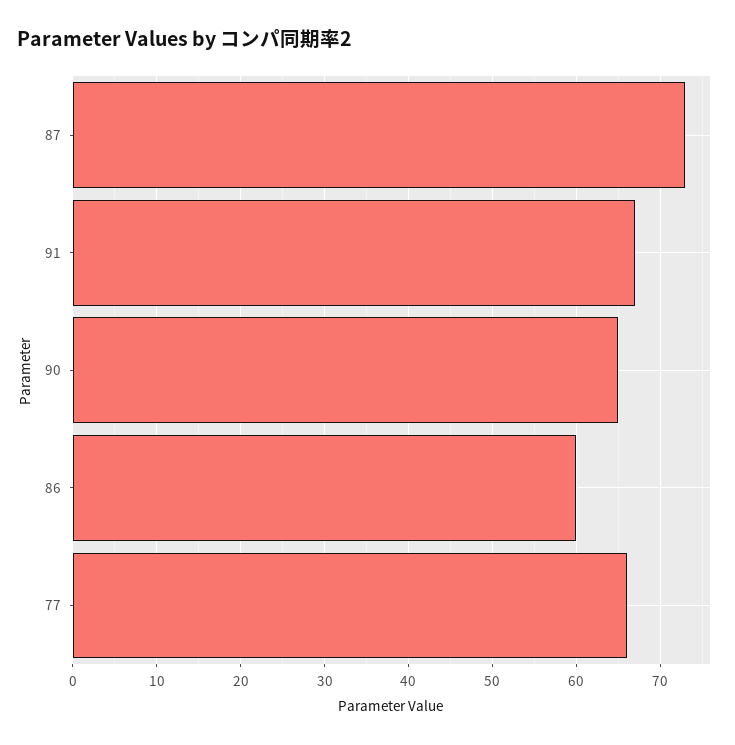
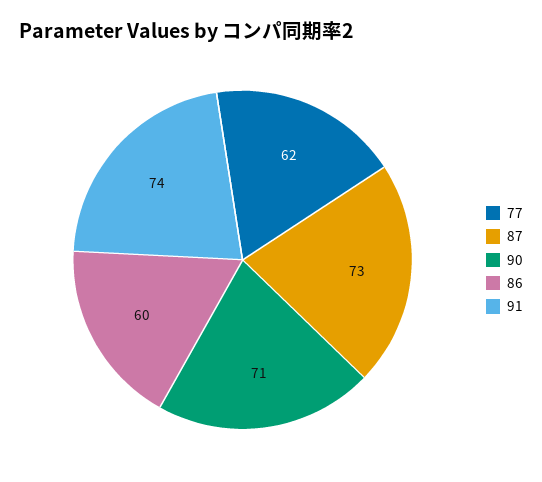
91: 67 -> 74
90: 65 -> 71
77: 66 -> 62

